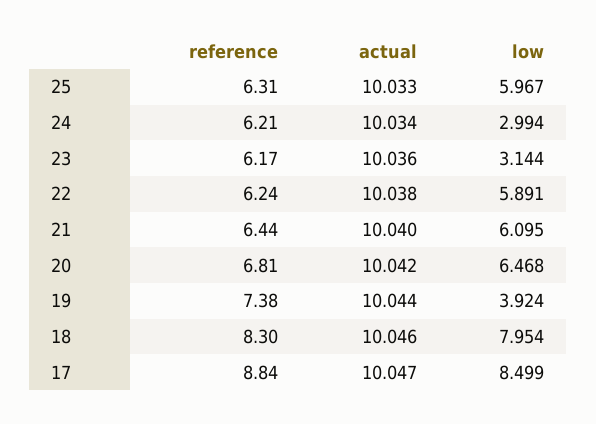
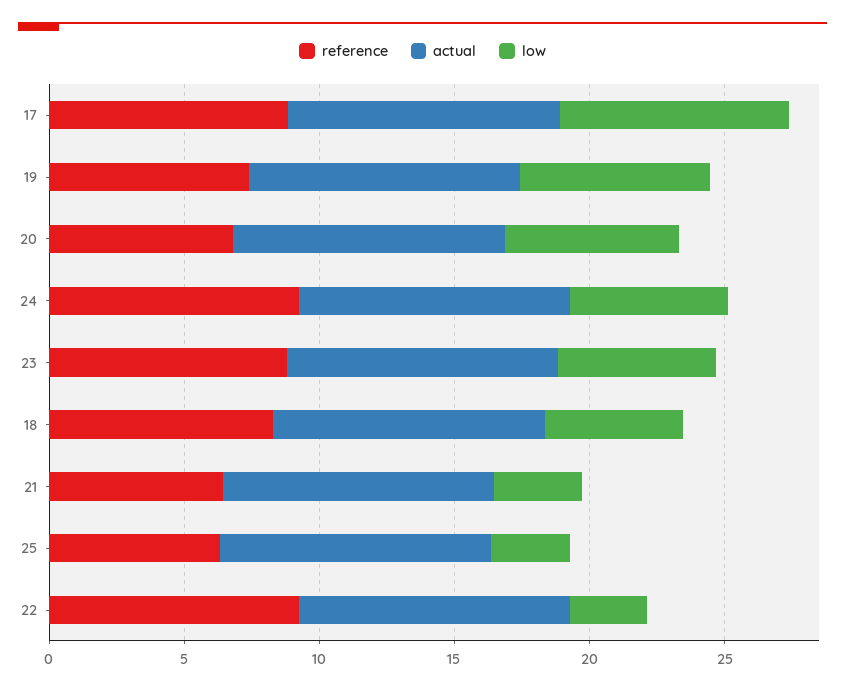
low, 25: 5.967 -> 3
reference, 24: 6.21 -> 9
low, 24: 2.994 -> 6
reference, 23: 6.17 -> 9
low, 23: 3.144 -> 6
reference, 22: 6.24 -> 9
low, 22: 5.891 -> 3
low, 21: 6.095 -> 3
low, 19: 3.924 -> 7
low, 18: 7.954 -> 5

